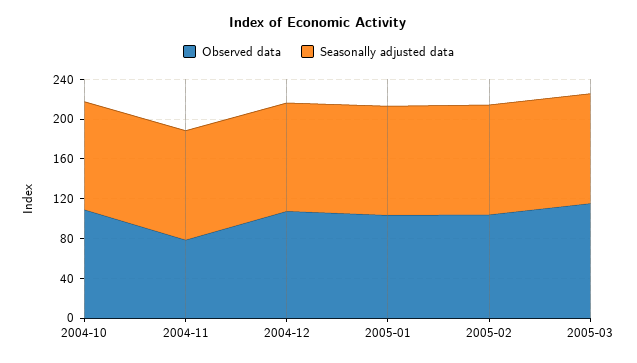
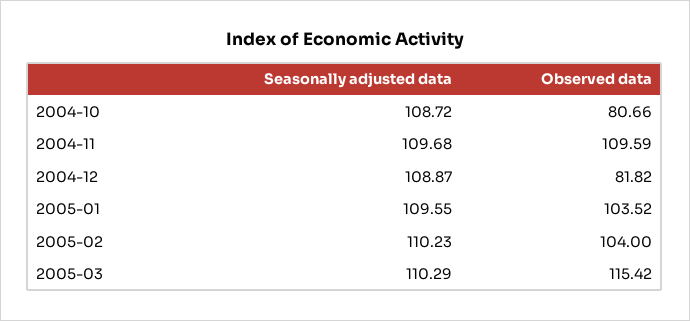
Observed data, 2004-10: 110 -> 80.66
Observed data, 2004-11: 80 -> 109.59
Observed data, 2004-12: 110 -> 81.82

